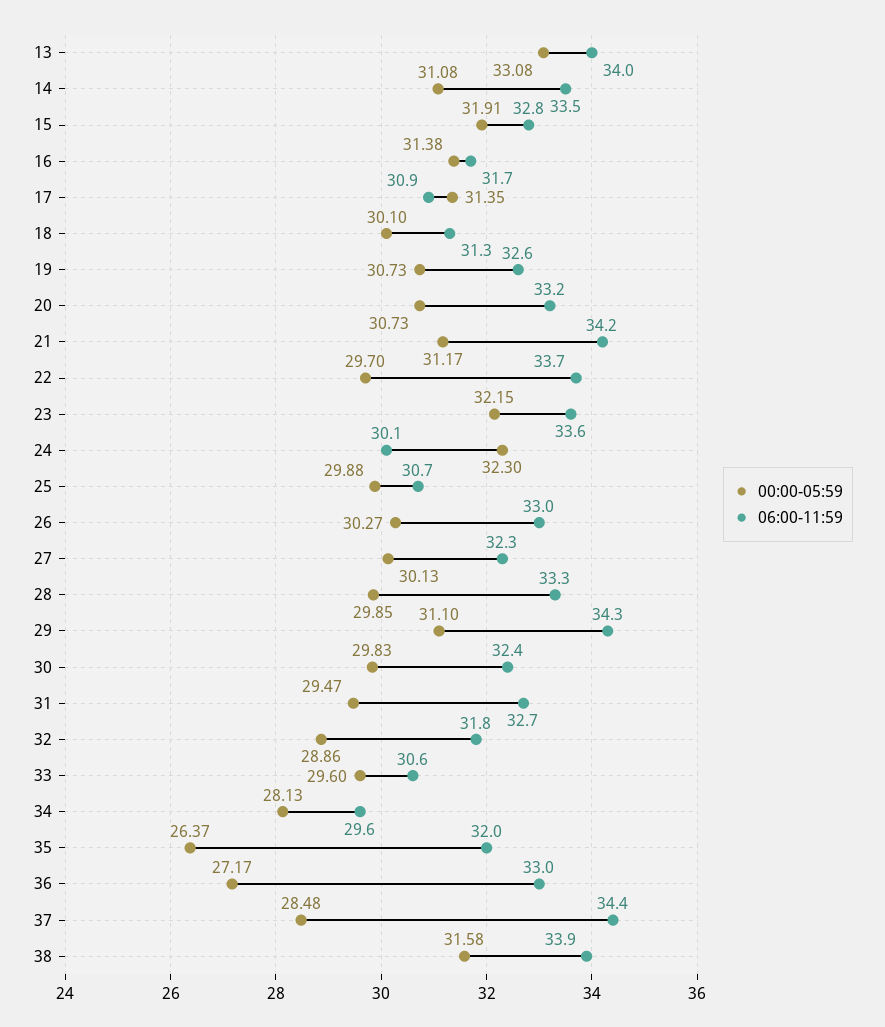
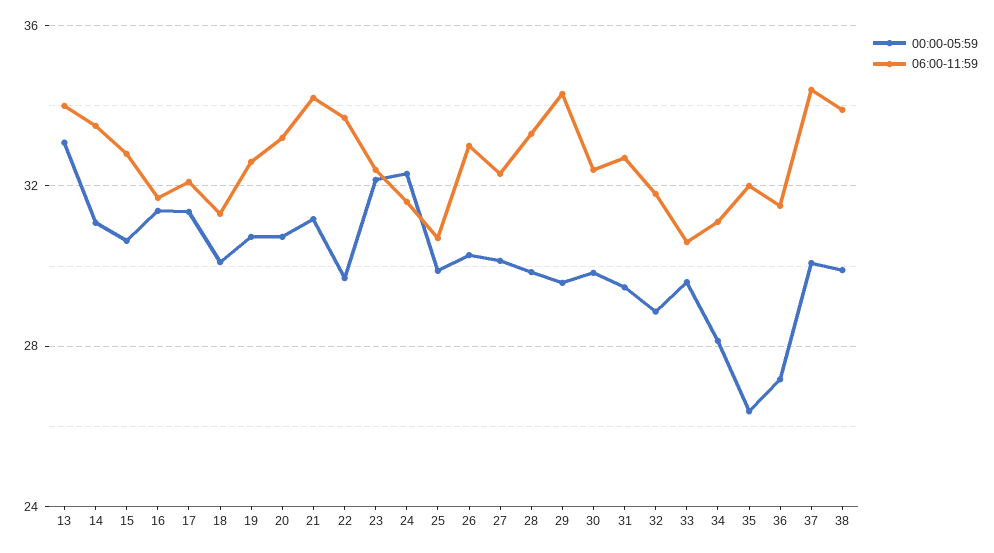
00:00-05:59, 15: 31.91 -> 30.5
06:00-11:59, 17: 30.9 -> 32
06:00-11:59, 23: 33.6 -> 32.5
06:00-11:59, 24: 30.1 -> 31.5
00:00-05:59, 29: 31.1 -> 29.5
06:00-11:59, 34: 29.6 -> 31
06:00-11:59, 36: 33 -> 31.5
00:00-05:59, 37: 28.48 -> 30
00:00-05:59, 38: 31.58 -> 30

